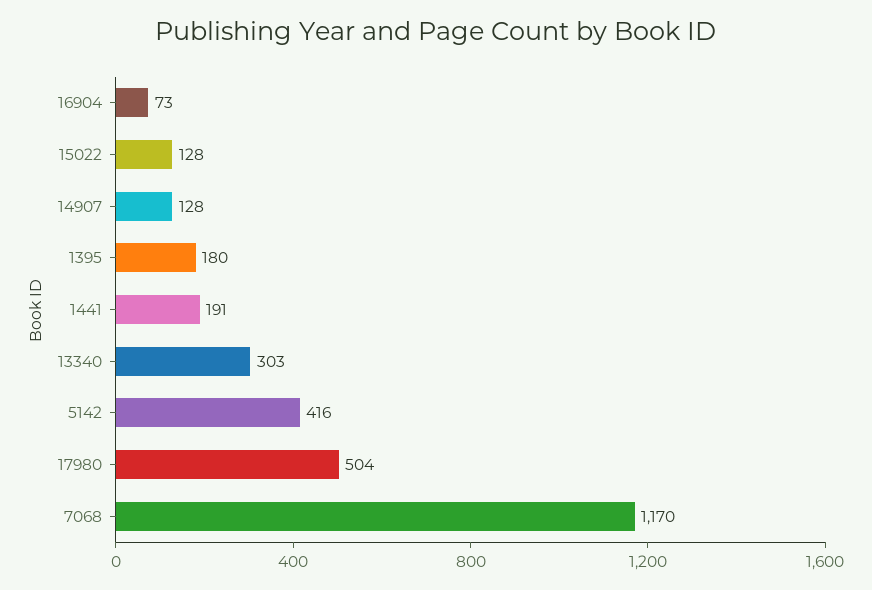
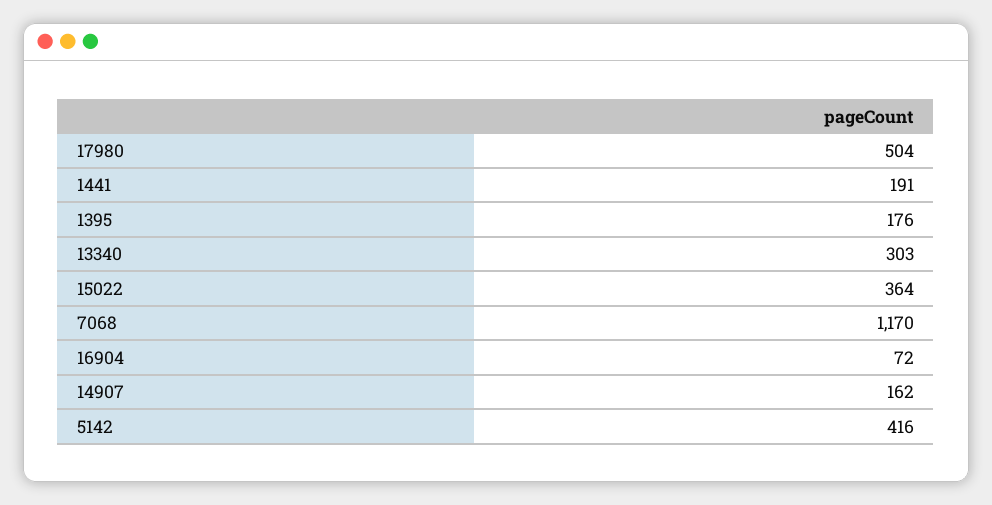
16904: 73 -> 72
15022: 128 -> 364
14907: 128 -> 162
1395: 180 -> 176

